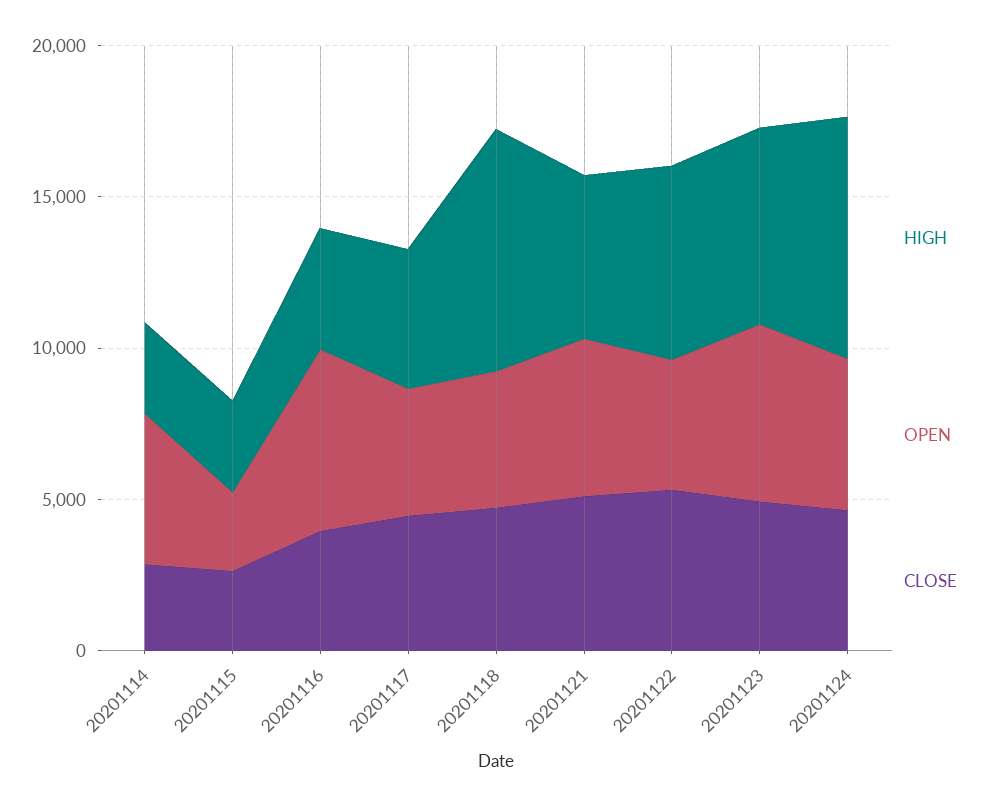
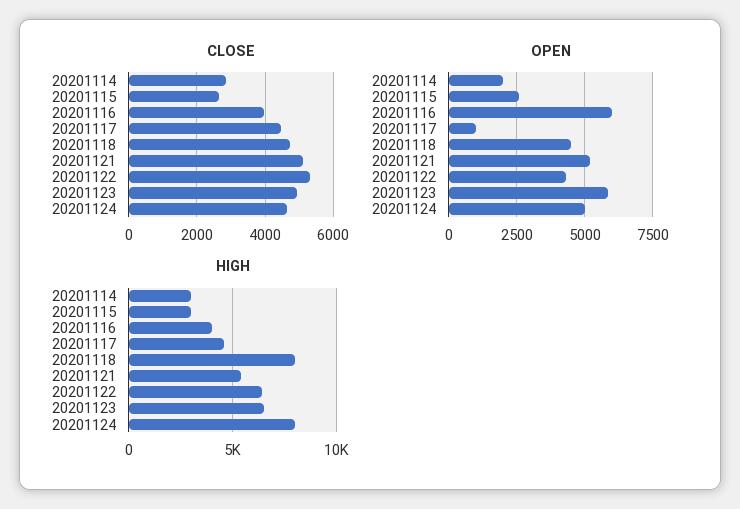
OPEN, 20201114: 5000 -> 2000
OPEN, 20201117: 4000 -> 1000

